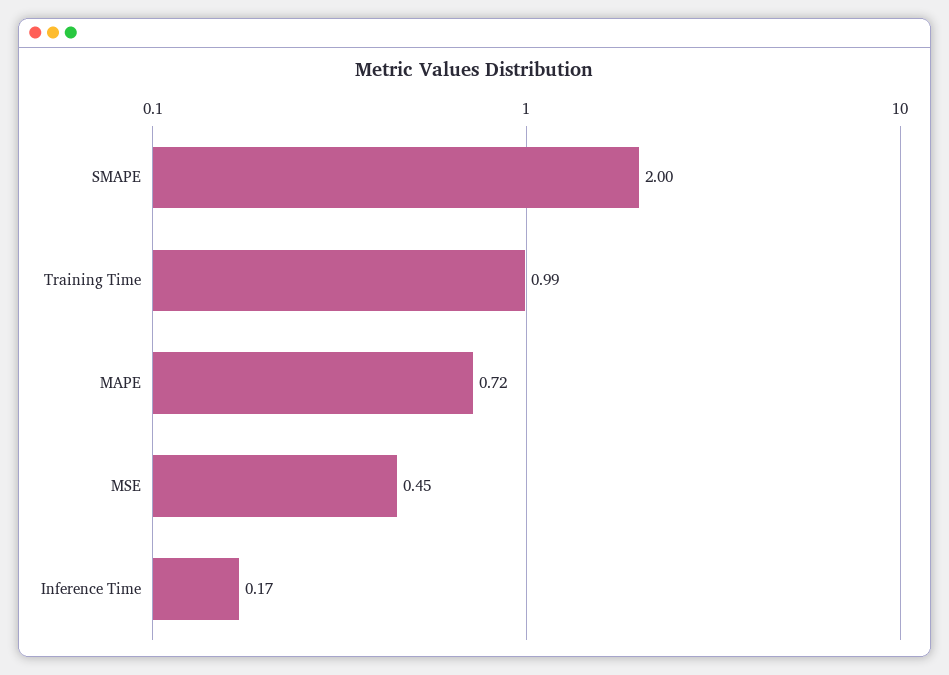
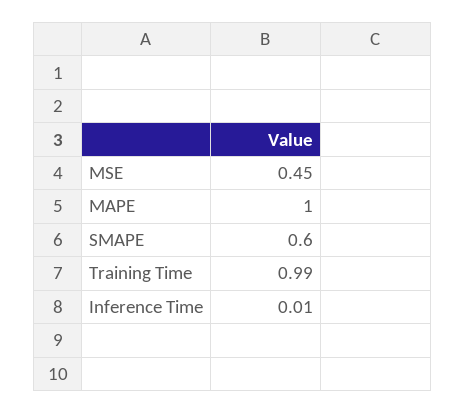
SMAPE: 2 -> 0.6
MAPE: 0.72 -> 1
Inference Time: 0.17 -> 0.01

